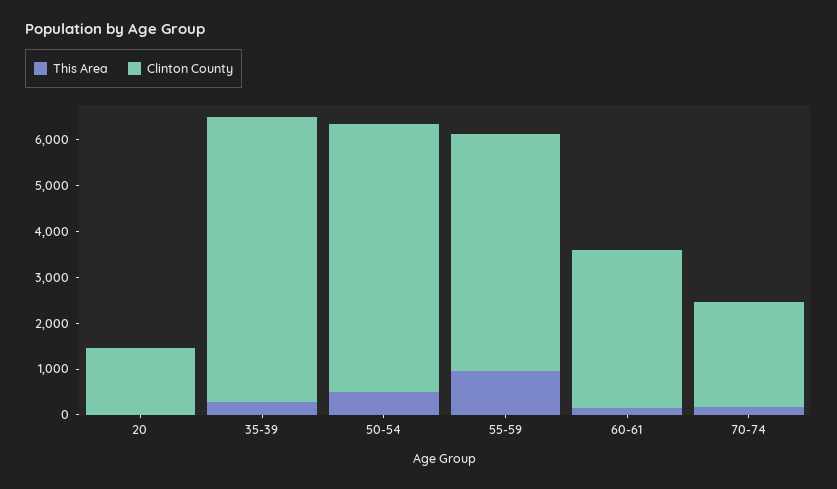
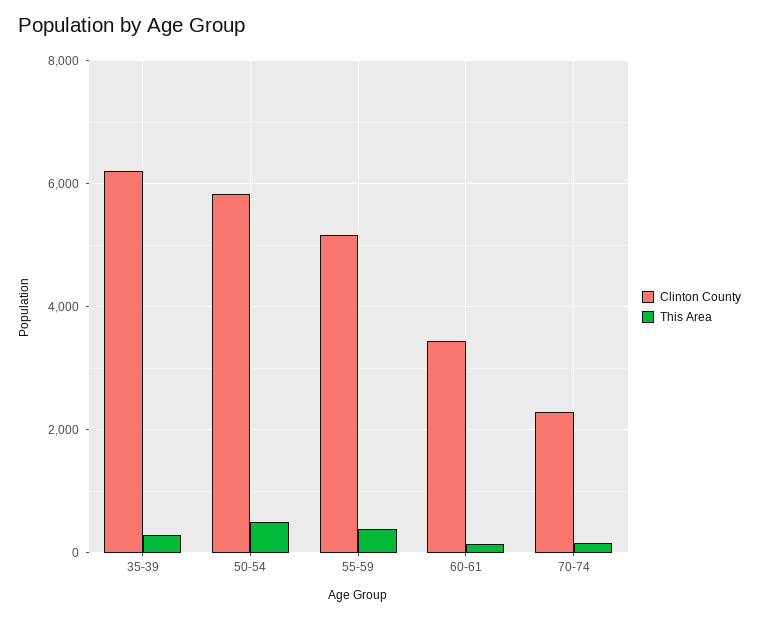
This Area, 20: 0 -> none
Clinton County, 20: 1400 -> none
This Area, 55-59: 1000 -> 400

